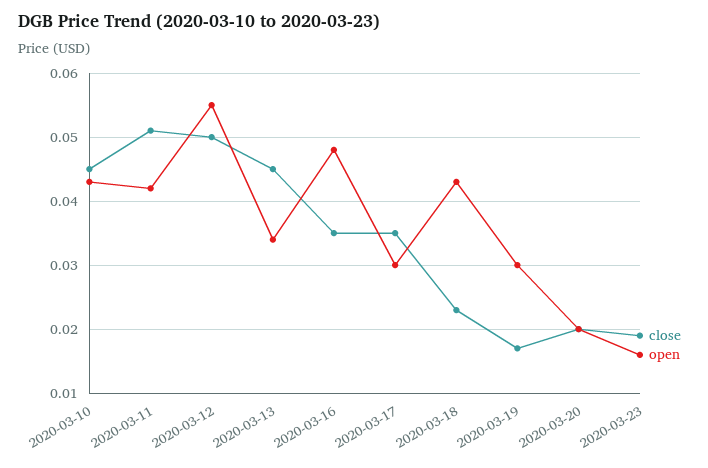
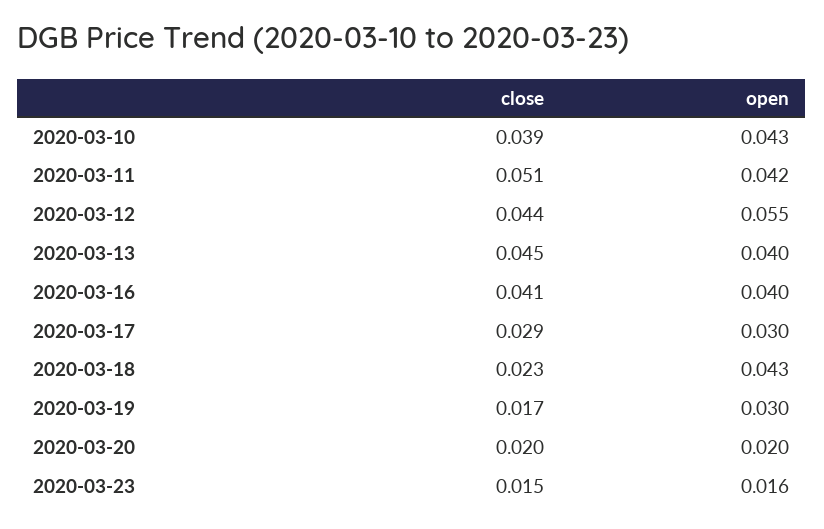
close, 2020-03-10: 0.045 -> 0.039
close, 2020-03-12: 0.05 -> 0.044
open, 2020-03-13: 0.034 -> 0.04
close, 2020-03-16: 0.035 -> 0.041
open, 2020-03-16: 0.048 -> 0.04
close, 2020-03-17: 0.035 -> 0.029
close, 2020-03-23: 0.019 -> 0.015

